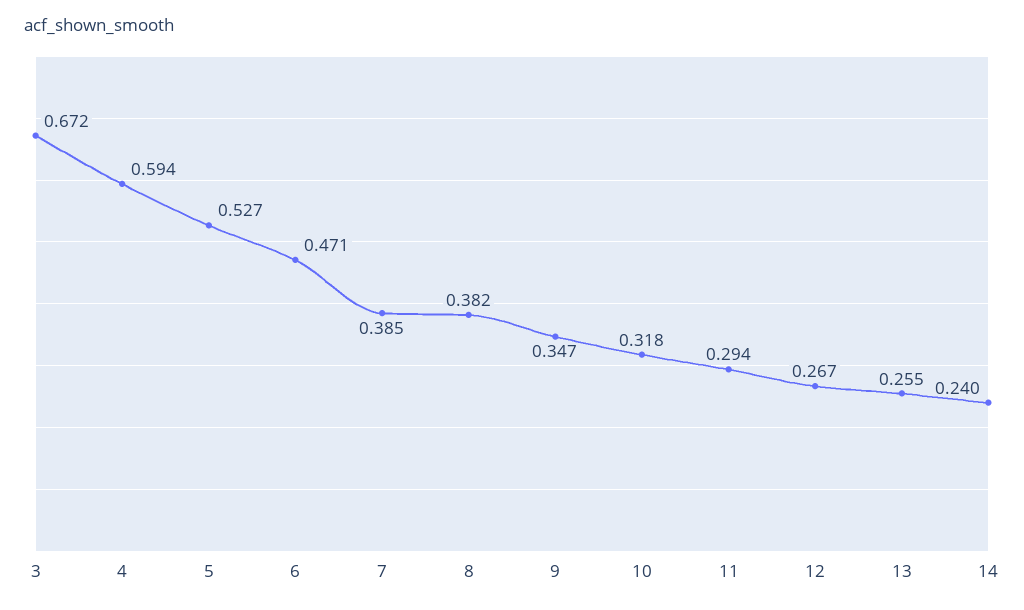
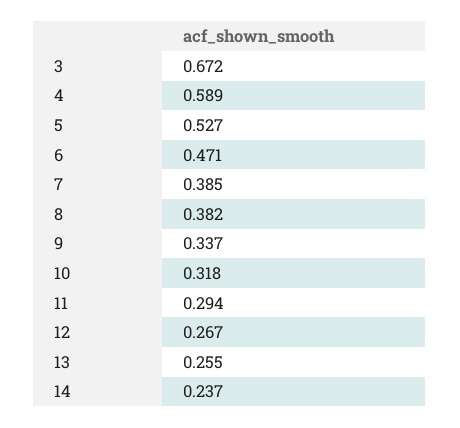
4: 0.594 -> 0.589
9: 0.347 -> 0.337
14: 0.24 -> 0.237

